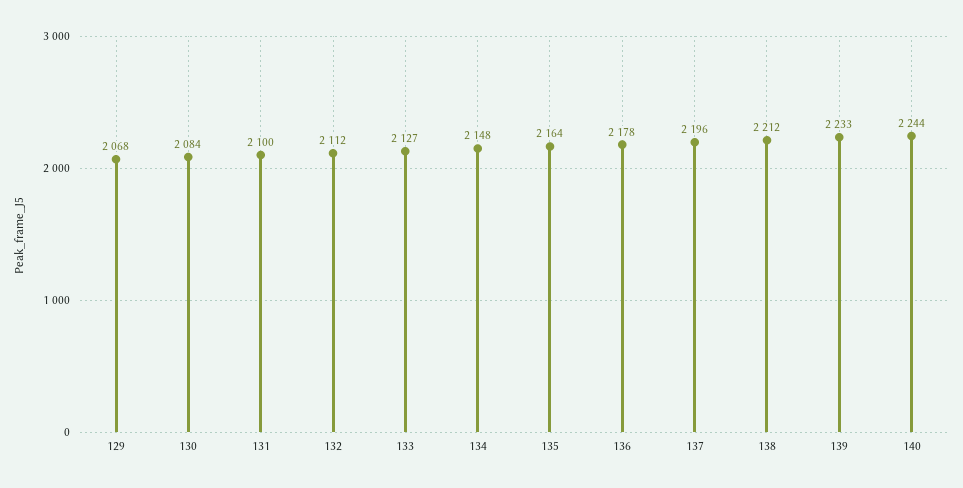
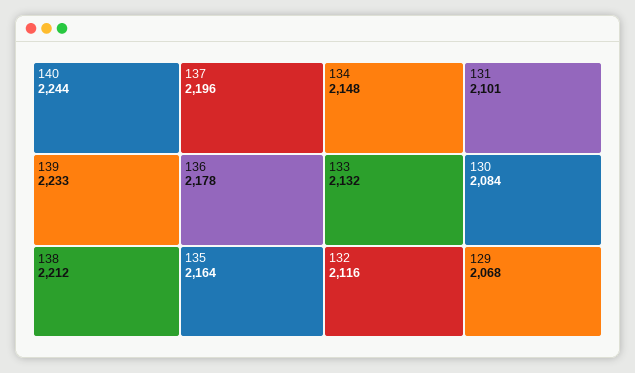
131: 2100 -> 2101
132: 2112 -> 2116
133: 2127 -> 2132

